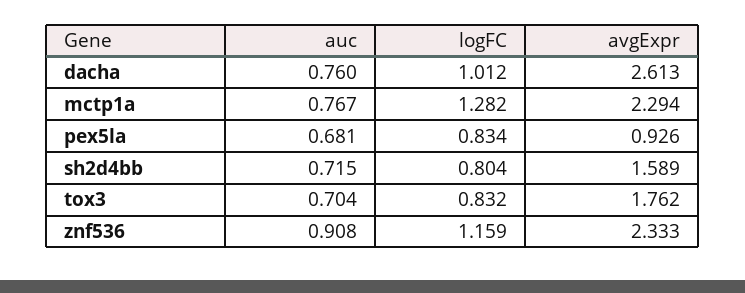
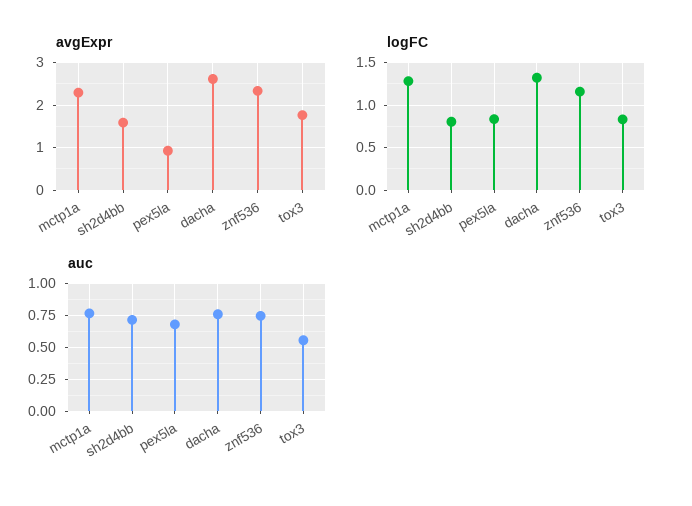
logFC, dacha: 1.012 -> 1.3
auc, tox3: 0.704 -> 0.55
auc, znf536: 0.908 -> 0.75

